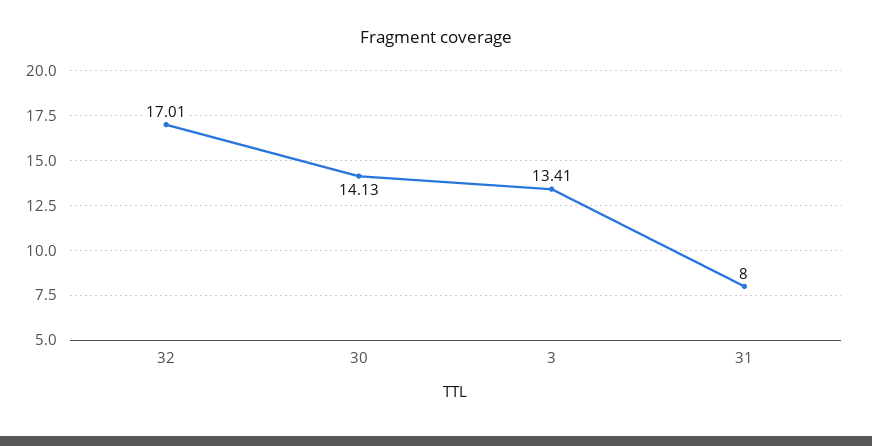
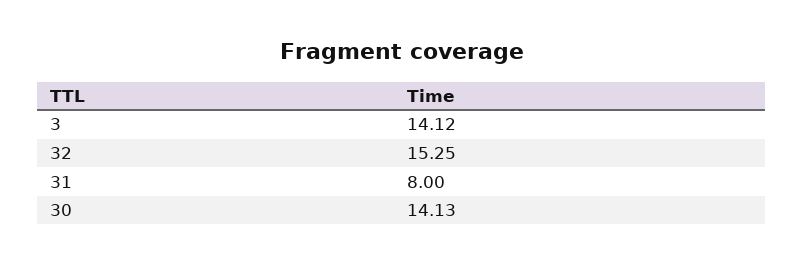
32: 17.01 -> 15.25
3: 13.41 -> 14.12

